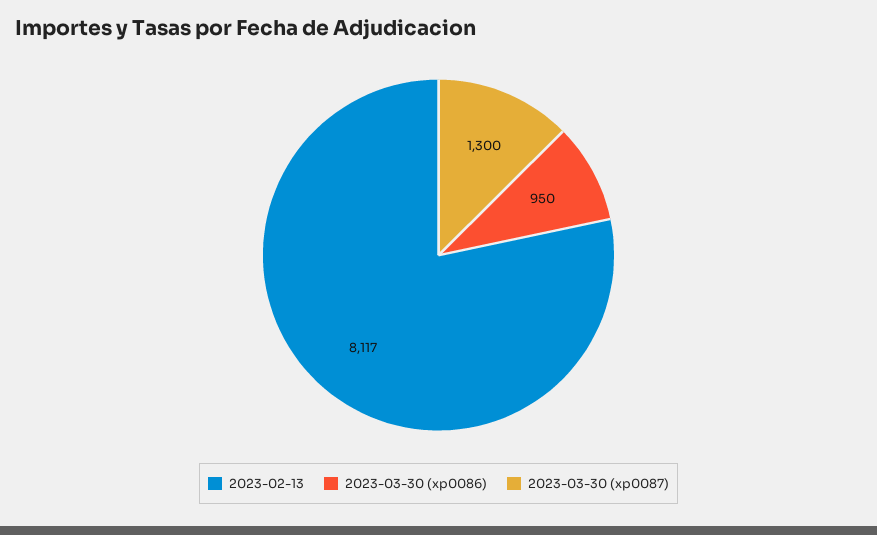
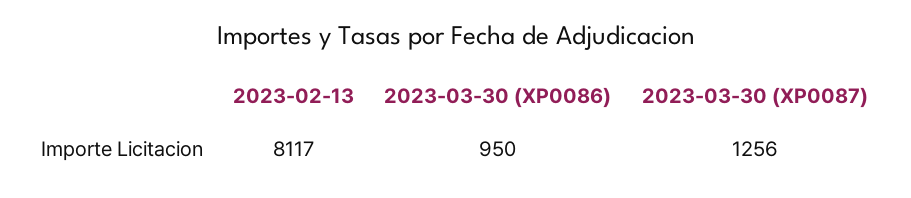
2023-03-30 (xp0087): 1300 -> 1256

